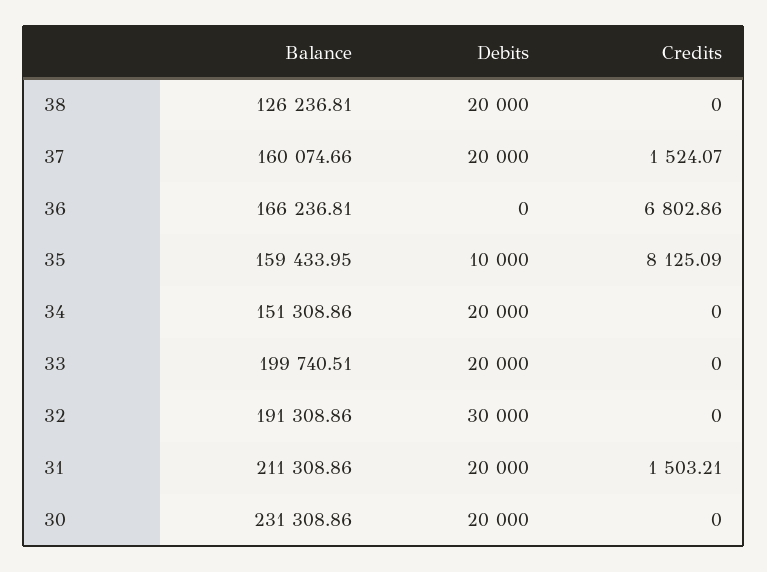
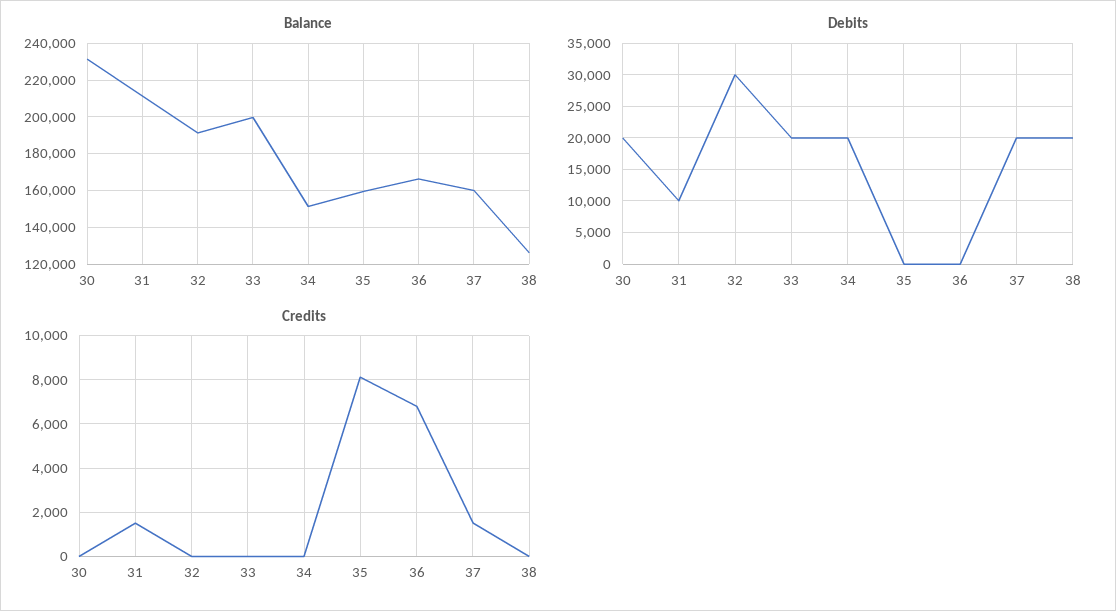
Debits, 35: 10000 -> 0
Debits, 31: 20000 -> 10000

